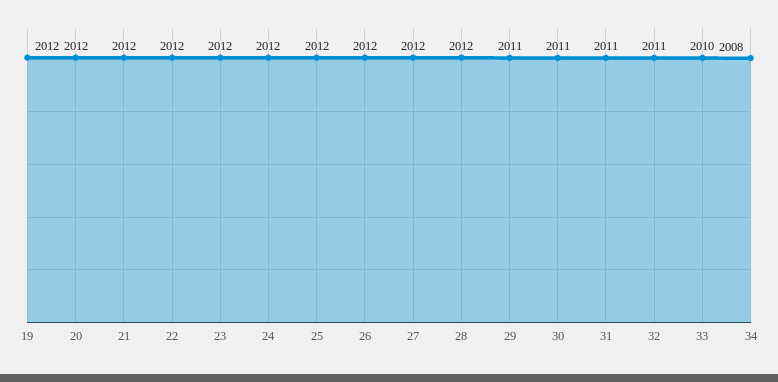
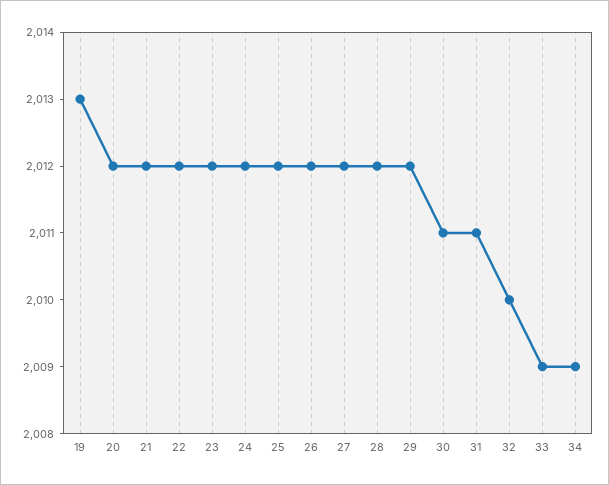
19: 2012 -> 2013
29: 2011 -> 2012
32: 2011 -> 2010
33: 2010 -> 2009
34: 2008 -> 2009

